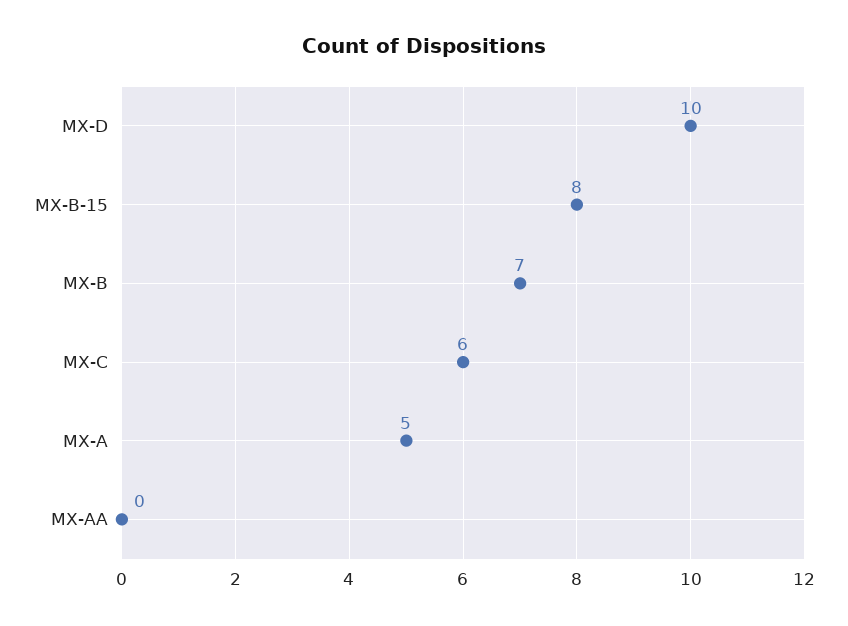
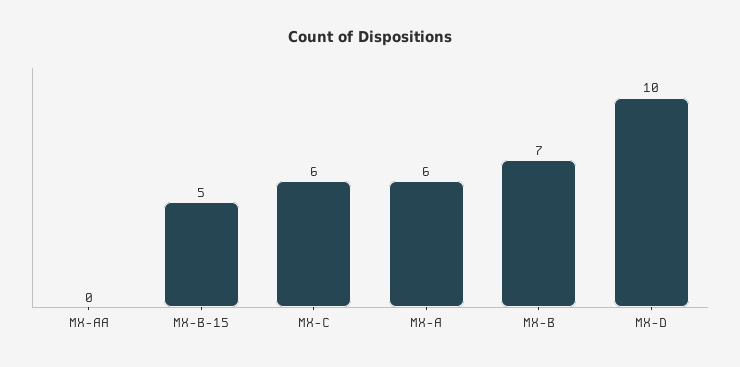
MX-B-15: 8 -> 5
MX-A: 5 -> 6

